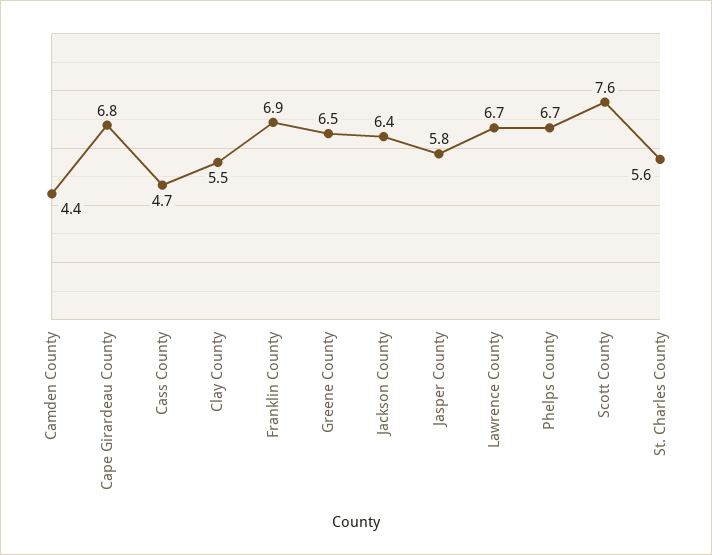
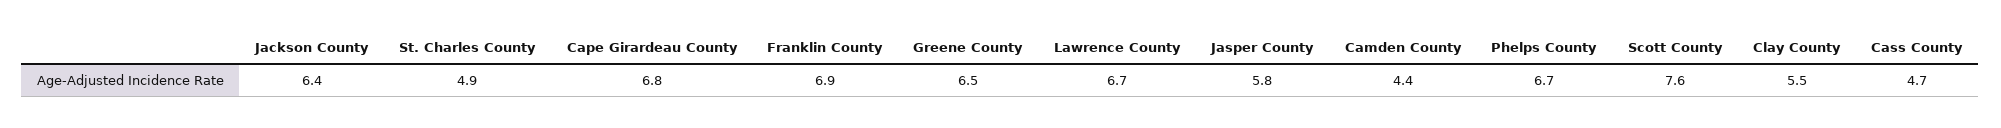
St. Charles County: 5.6 -> 4.9

